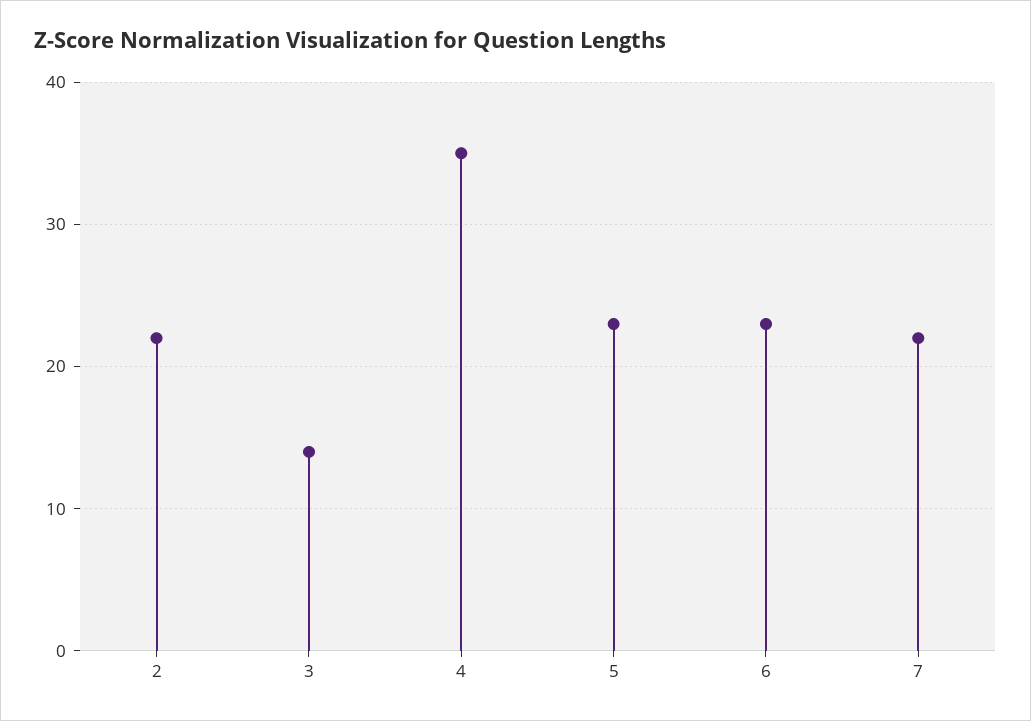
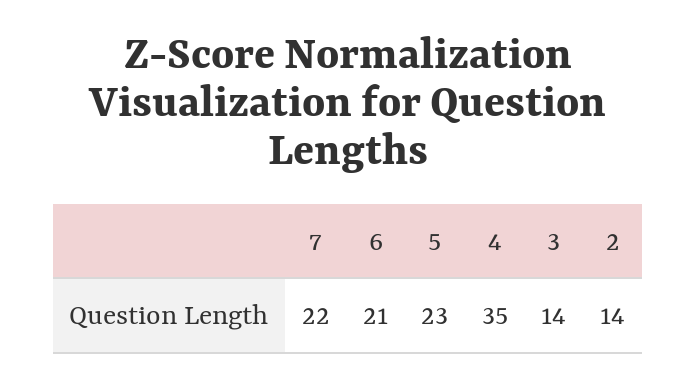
2: 22 -> 14
6: 23 -> 21

